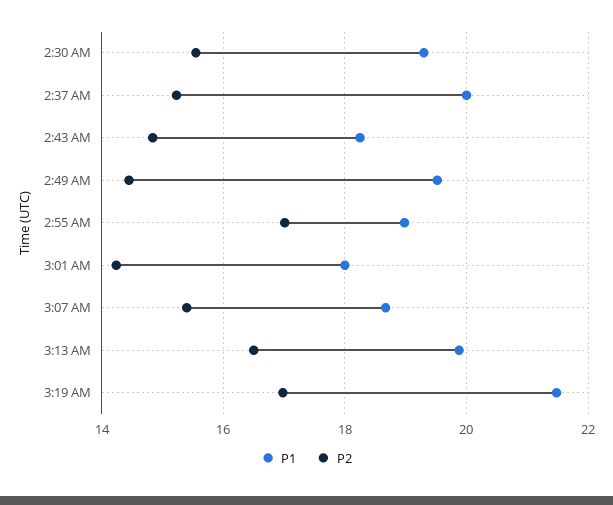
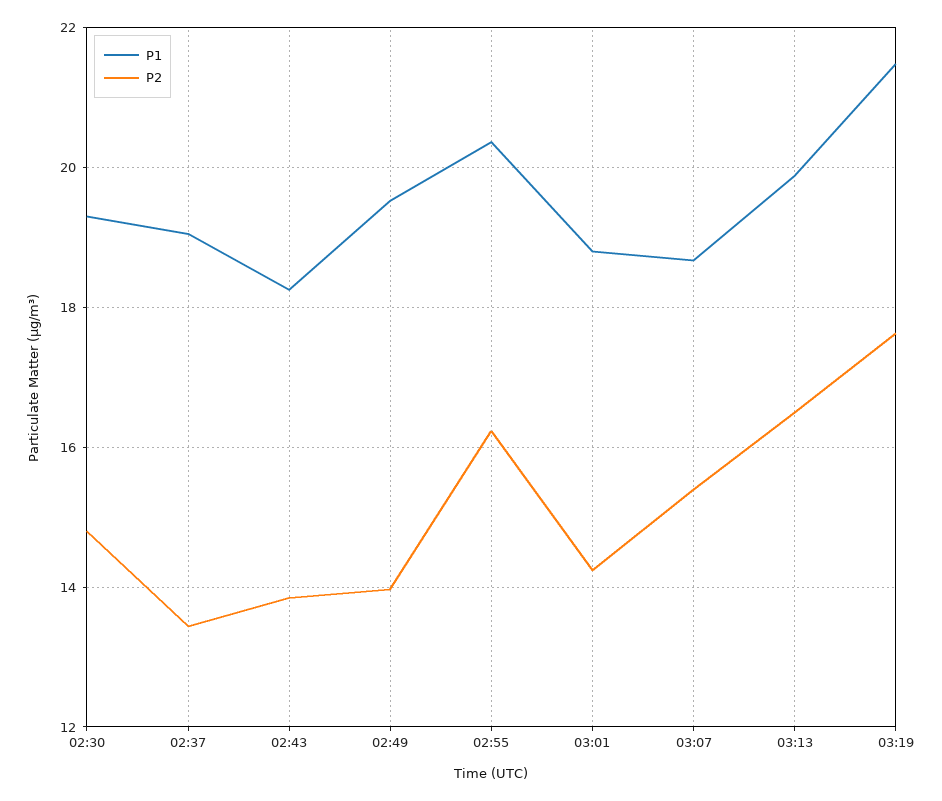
P2, 2:30 AM: 15.6 -> 14.8
P1, 2:37 AM: 20 -> 19
P2, 2:37 AM: 15.2 -> 13.4
P2, 2:43 AM: 14.8 -> 13.8
P2, 2:49 AM: 14.4 -> 14
P1, 2:55 AM: 19 -> 20.4
P2, 2:55 AM: 17 -> 16.2
P1, 3:01 AM: 18 -> 18.8
P2, 3:19 AM: 17 -> 17.6

